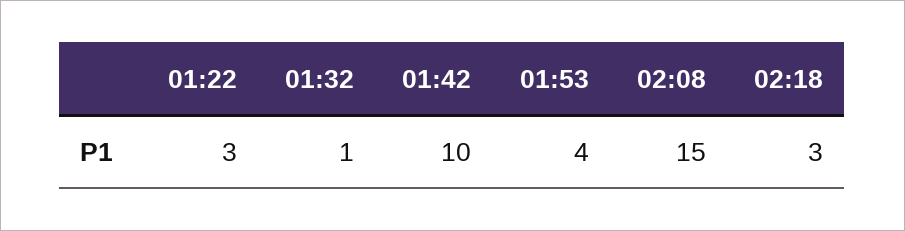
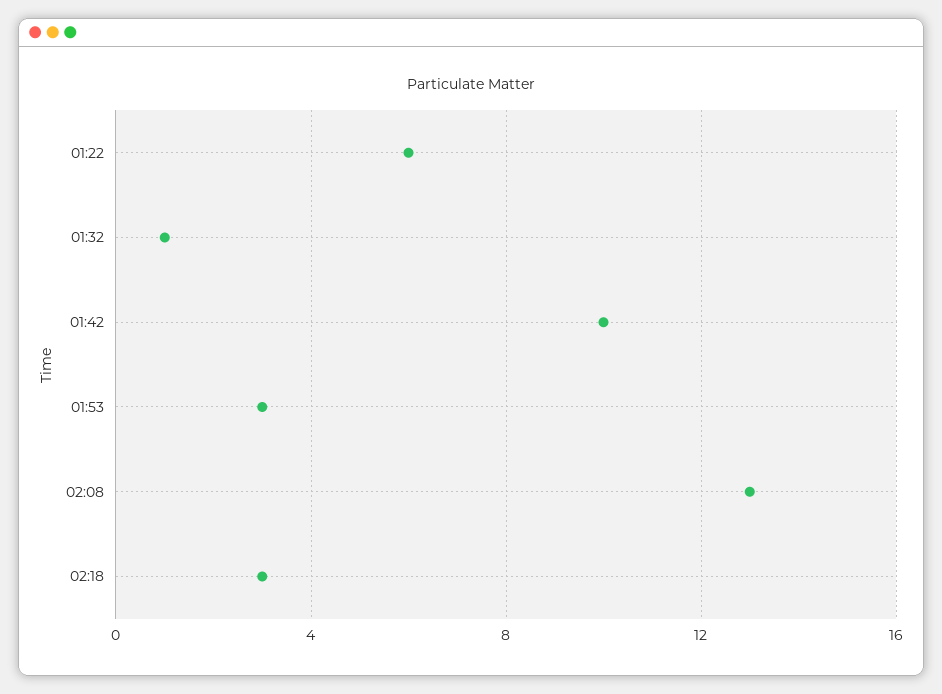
01:22: 3 -> 6
01:53: 4 -> 3
02:08: 15 -> 13

